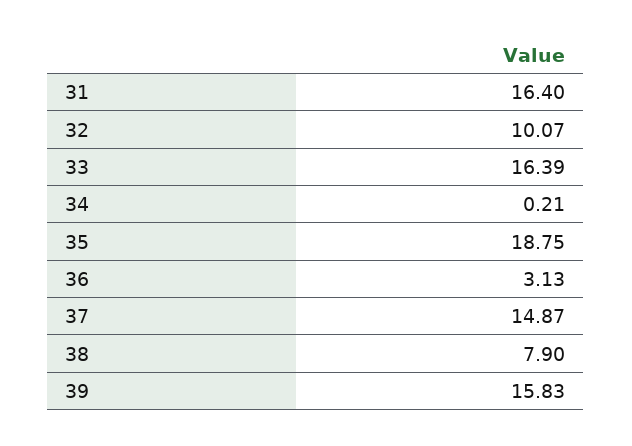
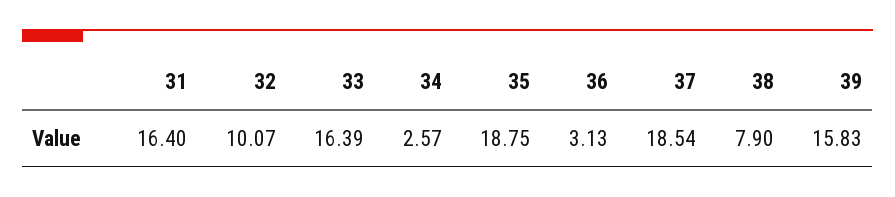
34: 0.21 -> 2.57
37: 14.87 -> 18.54

